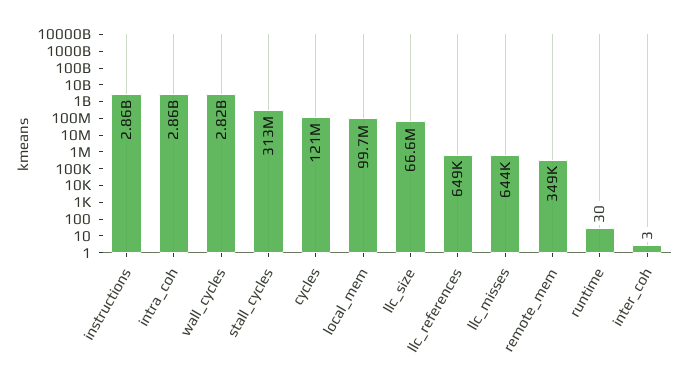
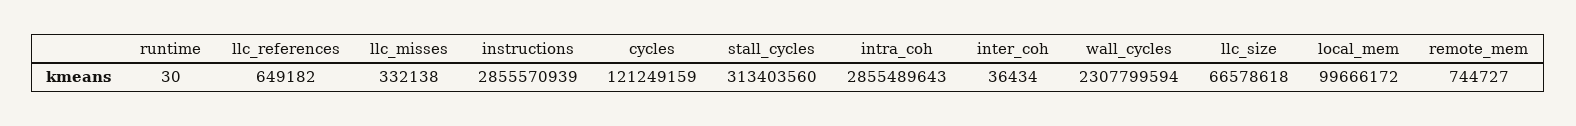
wall_cycles: 2820000000 -> 2307799594
llc_misses: 644000 -> 332138
remote_mem: 349000 -> 744727
inter_coh: 3 -> 36434

